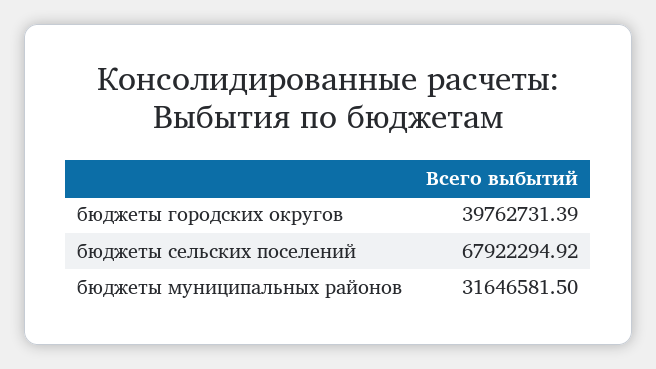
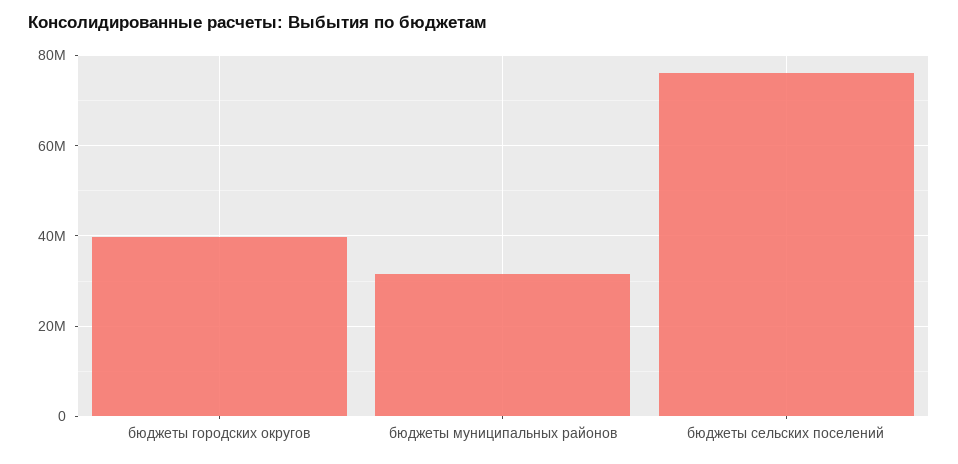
бюджеты сельских поселений: 67922294.92 -> 76000000

